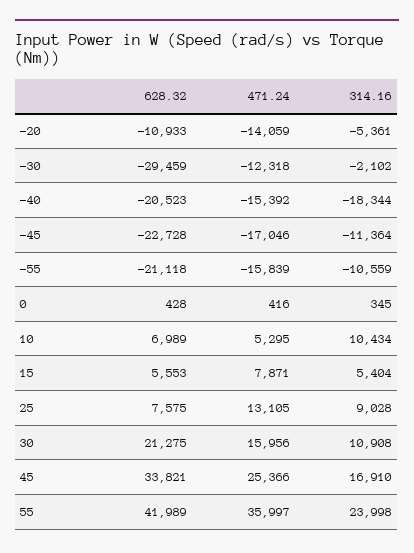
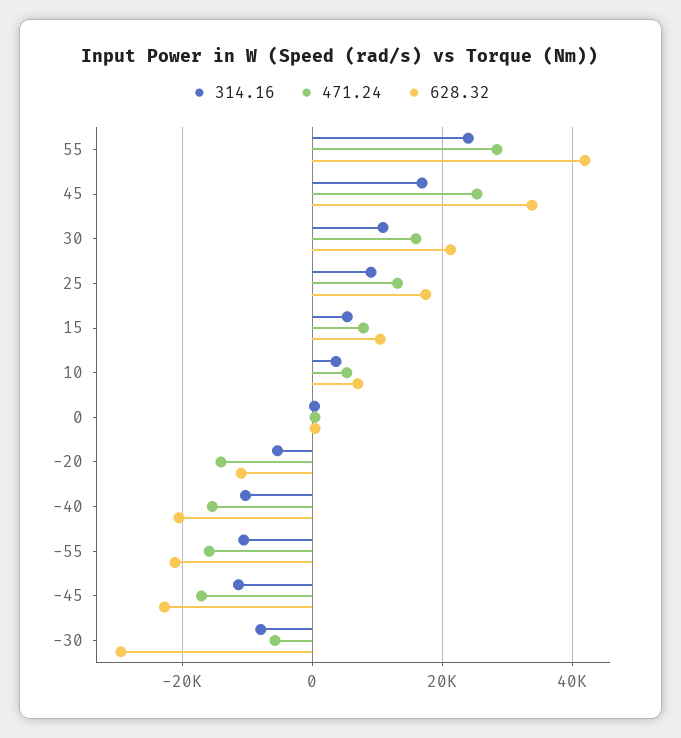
471.24, -30: -12318 -> -6000
314.16, -30: -2102 -> -8000
314.16, -40: -18344 -> -10000
314.16, 10: 10434 -> 4000
628.32, 15: 5553 -> 10000
628.32, 25: 7575 -> 18000
471.24, 55: 35997 -> 28000

